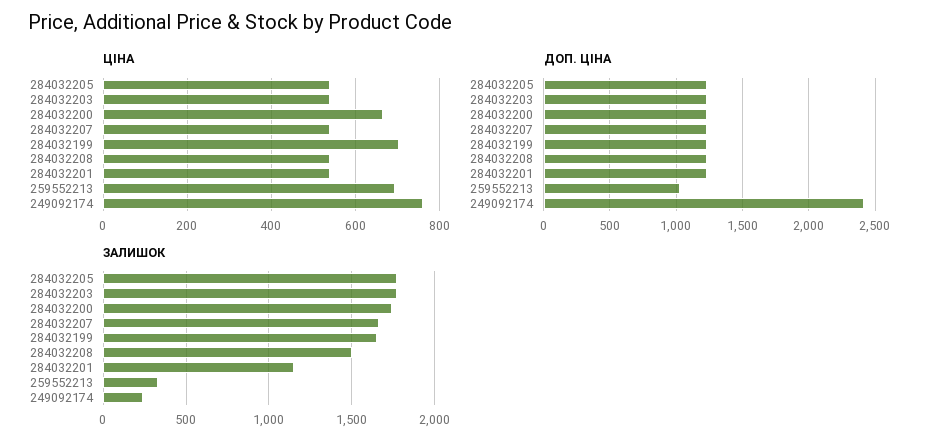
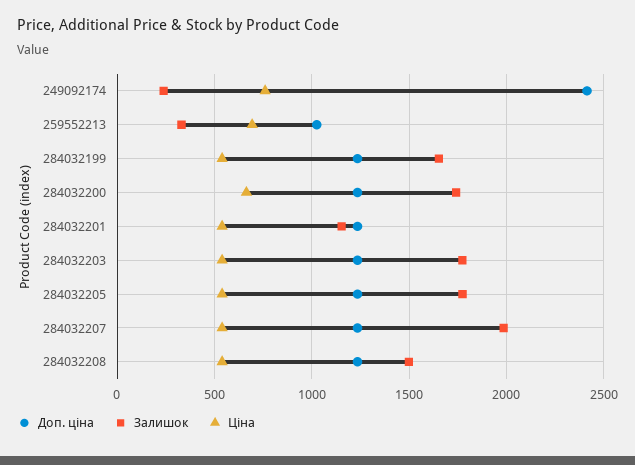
ЦІНА, 284032199: 700 -> 550
ЗАЛИШОК, 284032207: 1650 -> 2000

